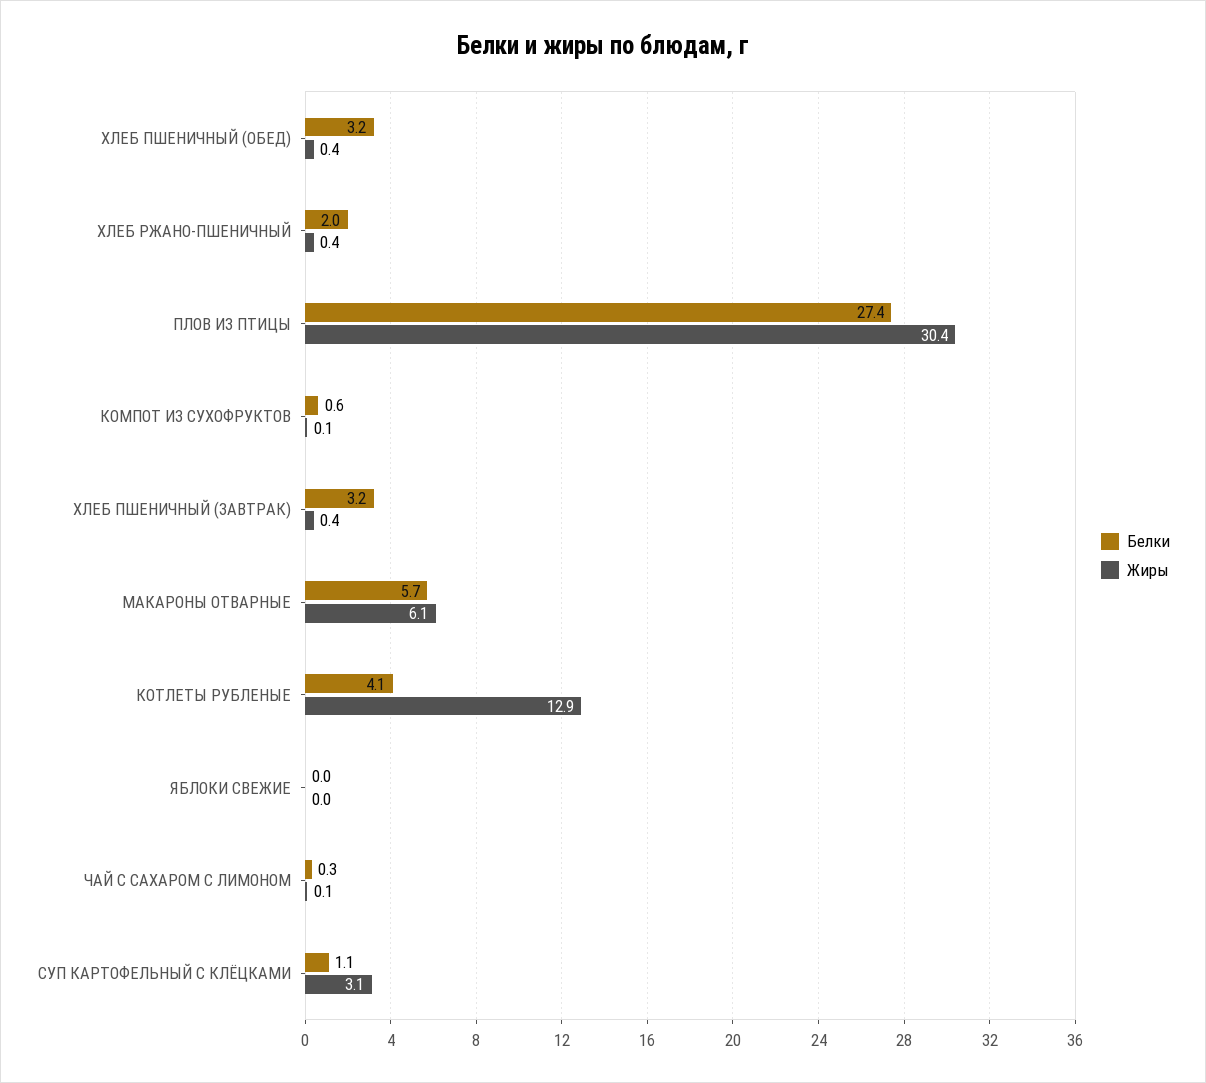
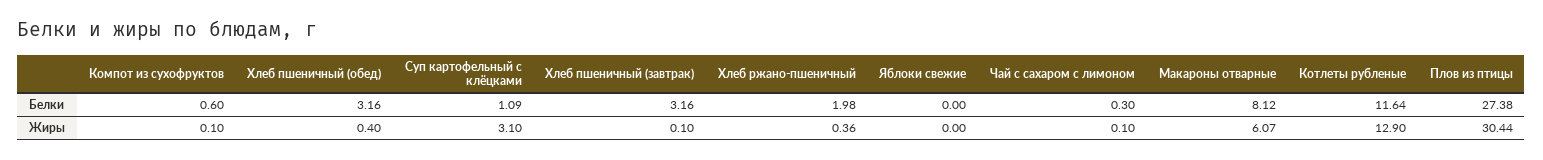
Жиры, ХЛЕБ ПШЕНИЧНЫЙ (ЗАВТРАК): 0.4 -> 0.1
Белки, МАКАРОНЫ ОТВАРНЫЕ: 5.7 -> 8.12
Белки, КОТЛЕТЫ РУБЛЕНЫЕ: 4.1 -> 11.64

